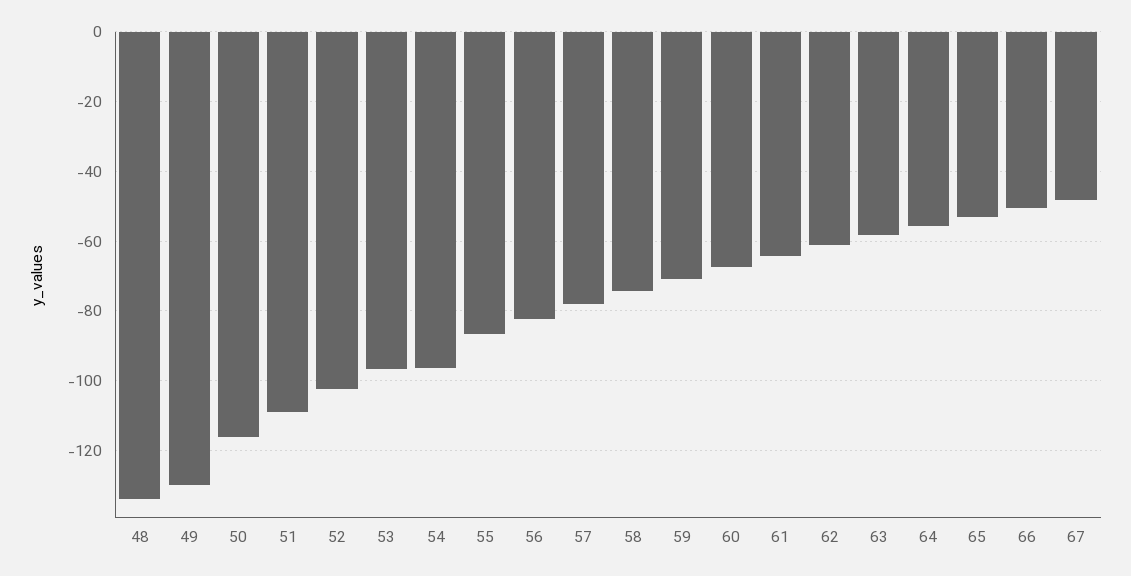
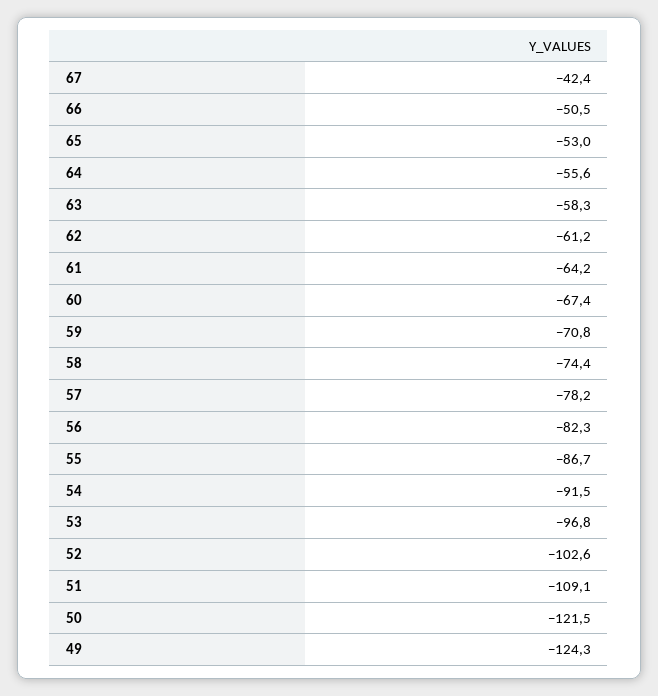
48: -134 -> none
49: -130 -> -124.3
50: -116 -> -121.5
54: -96 -> -91.5
67: -48 -> -42.4

